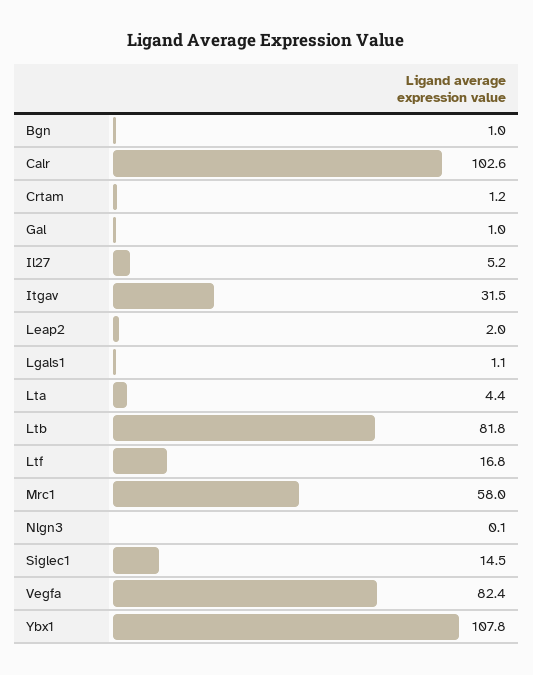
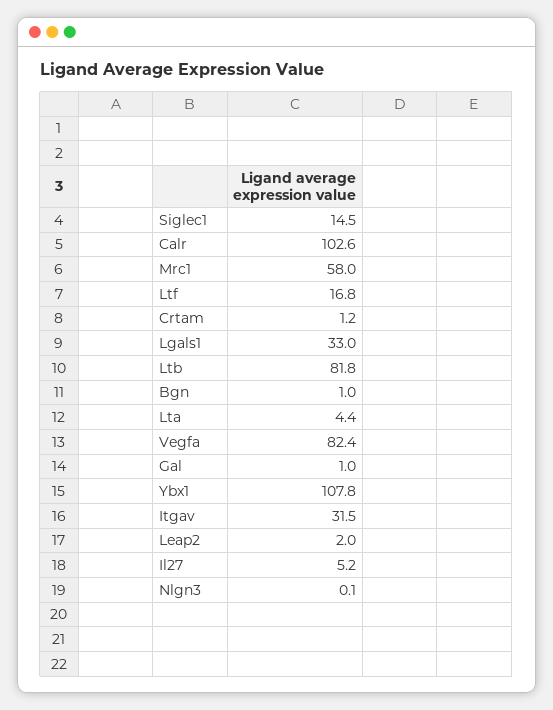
Lgals1: 1.1 -> 33

